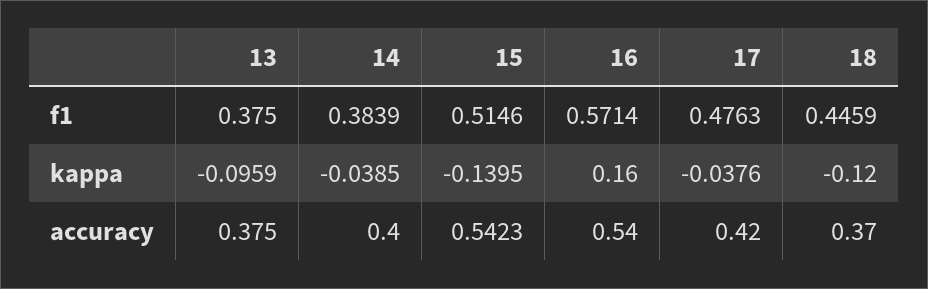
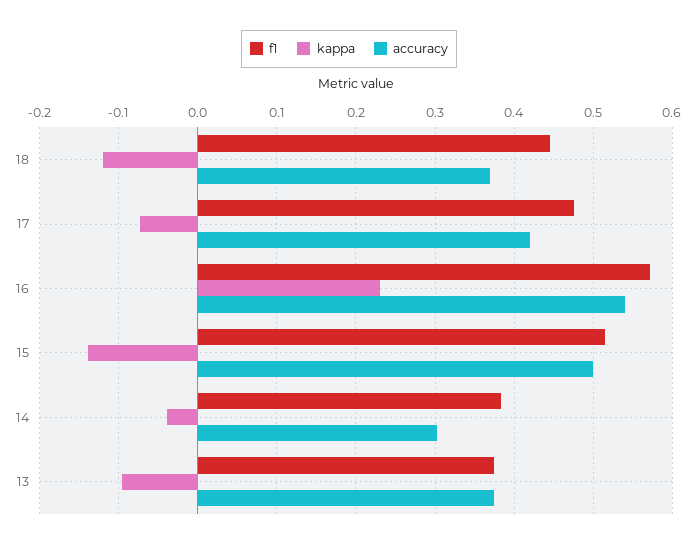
kappa, 16: 0.16 -> 0.23
kappa, 17: -0.0376 -> -0.07
accuracy, 14: 0.4 -> 0.3
accuracy, 15: 0.5423 -> 0.5

